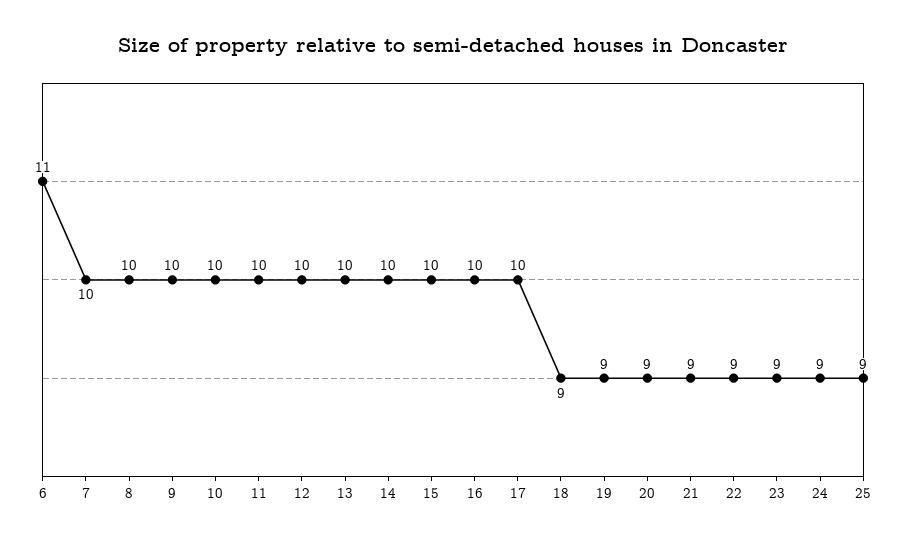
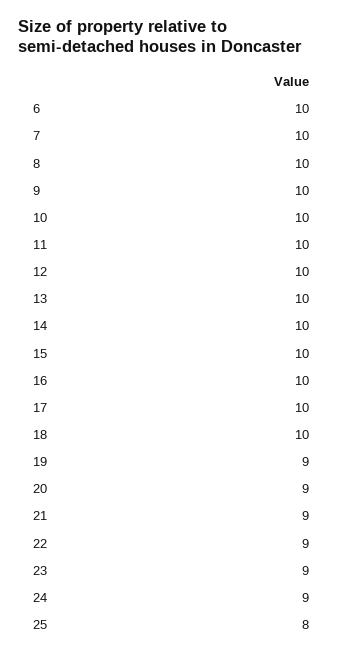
6: 11 -> 10
18: 9 -> 10
25: 9 -> 8

